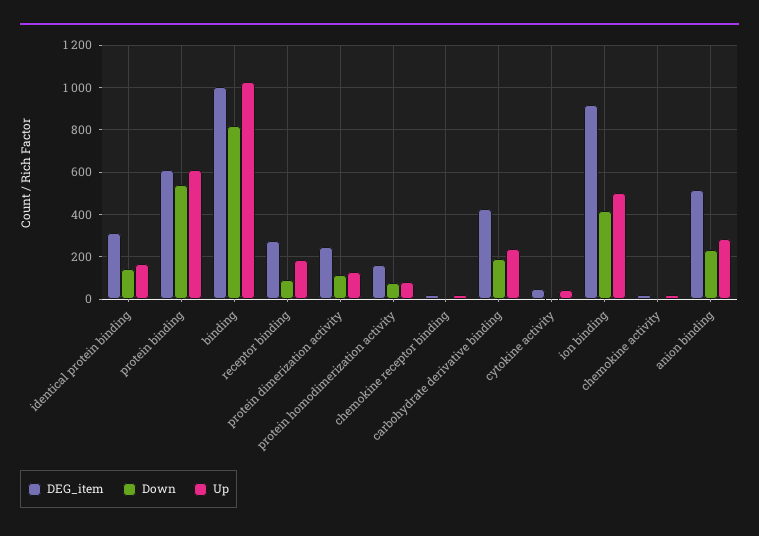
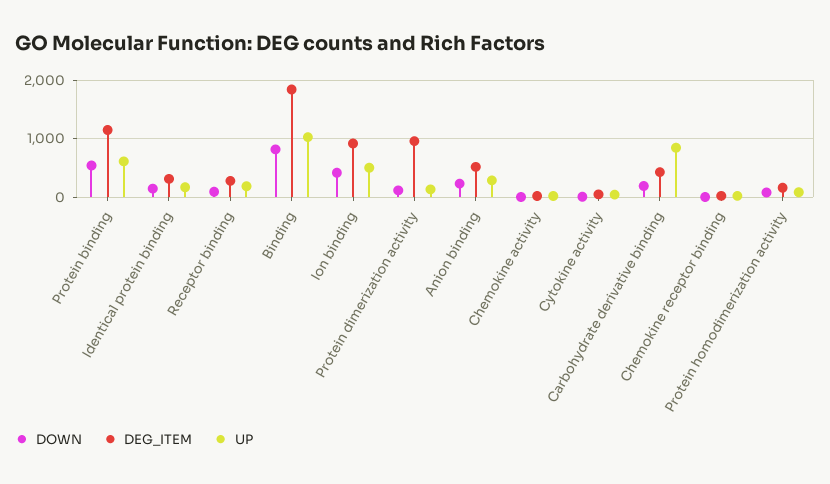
DEG_item, protein binding: 600 -> 1200
DEG_item, binding: 1000 -> 1800
DEG_item, protein dimerization activity: 250 -> 1000
Up, carbohydrate derivative binding: 250 -> 800

